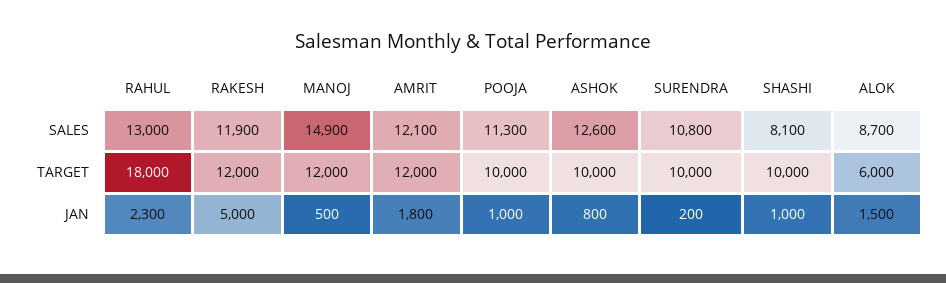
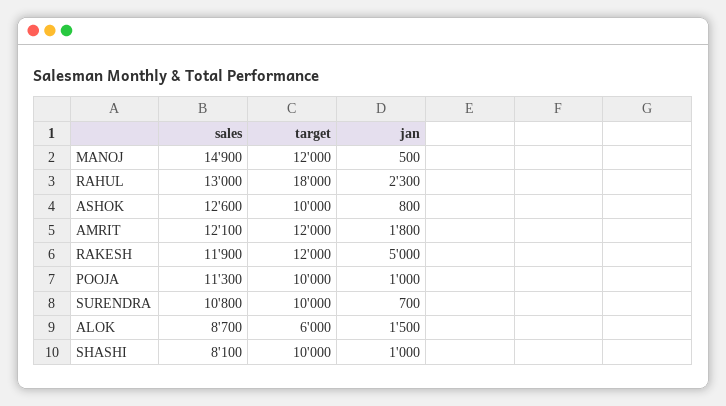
SURENDRA, JAN: 200 -> 700

